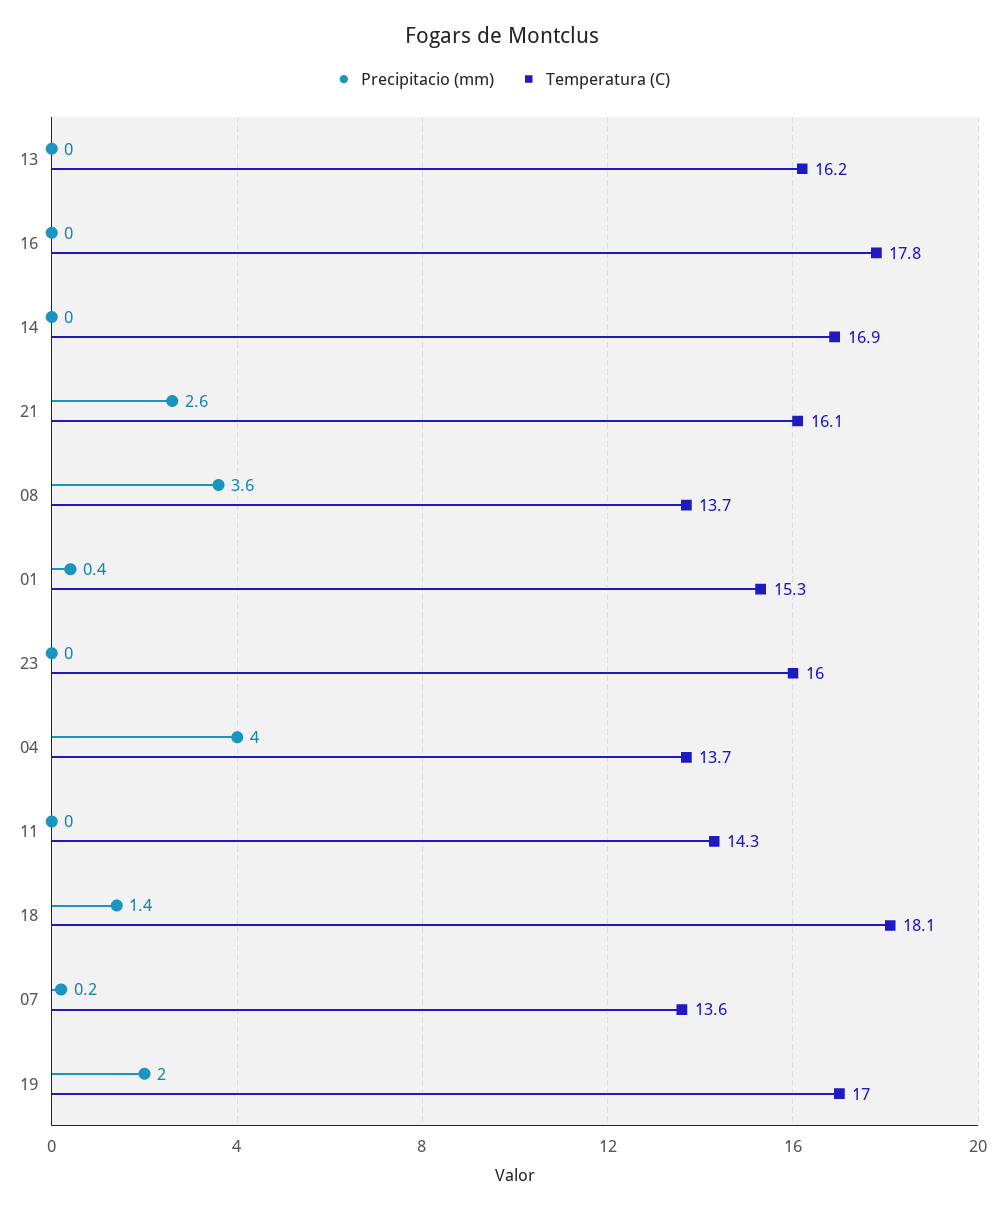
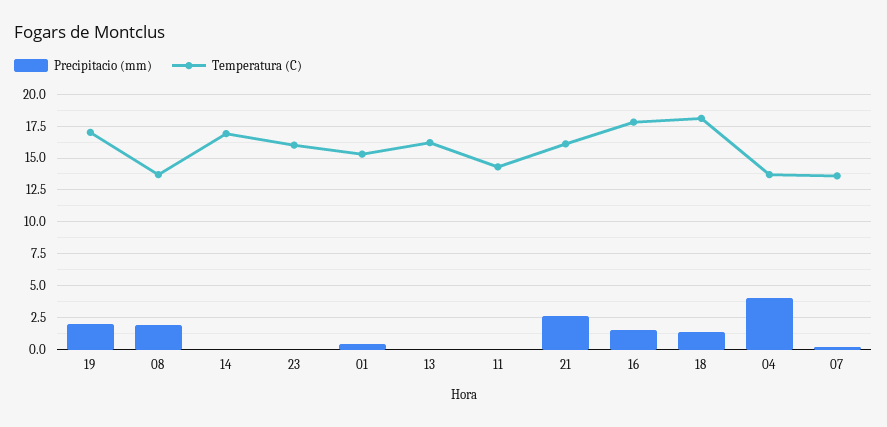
Precipitacio (mm), 16: 0 -> 1.5
Precipitacio (mm), 08: 3.6 -> 2

